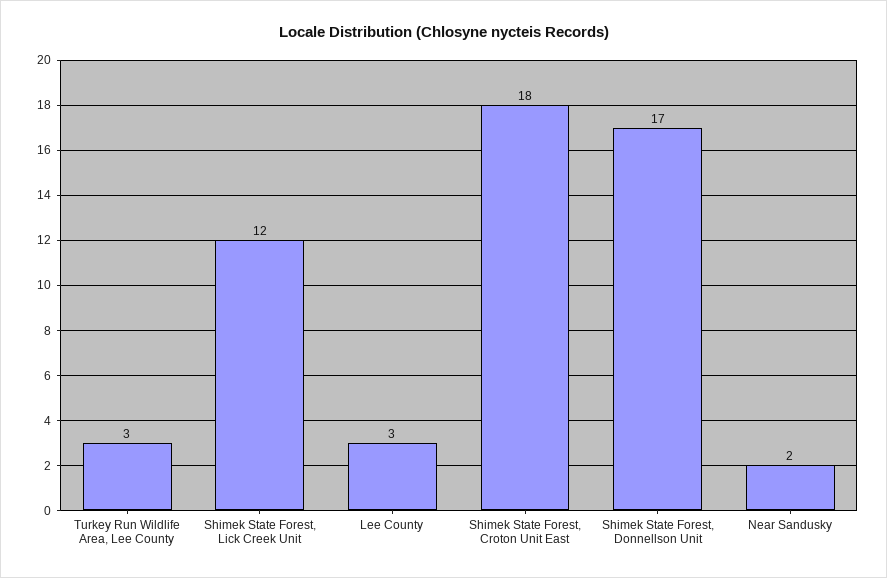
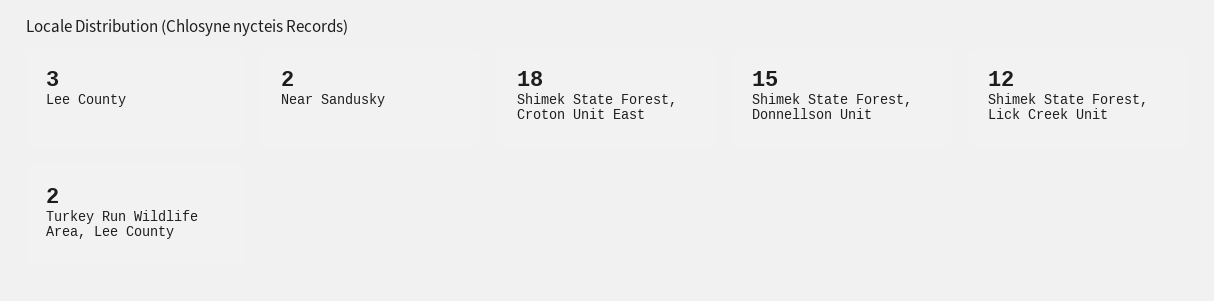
Turkey Run Wildlife Area, Lee County: 3 -> 2
Shimek State Forest, Donnellson Unit: 17 -> 15

